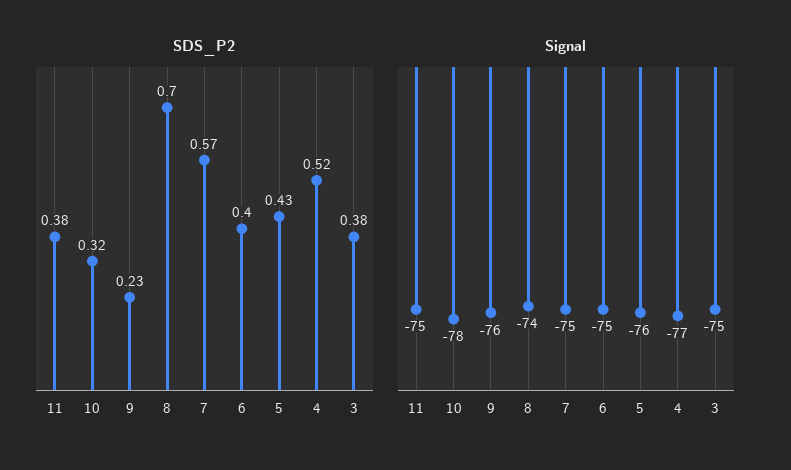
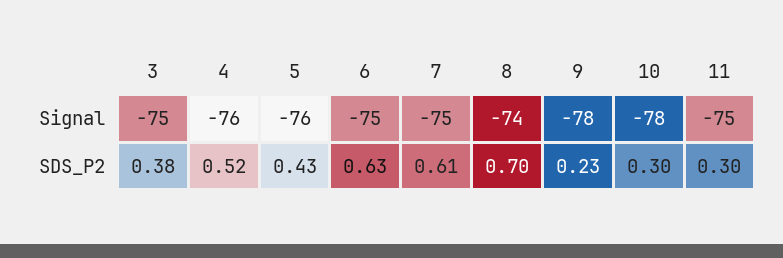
SDS_P2, 11: 0.38 -> 0.3
SDS_P2, 10: 0.32 -> 0.3
SDS_P2, 7: 0.57 -> 0.61
SDS_P2, 6: 0.4 -> 0.63
Signal, 9: -76 -> -78
Signal, 4: -77 -> -76

